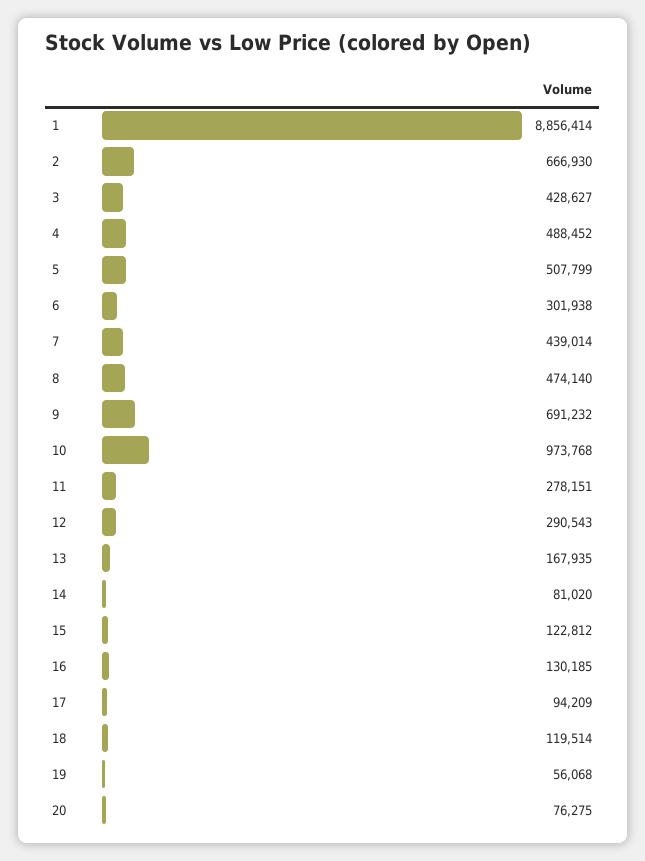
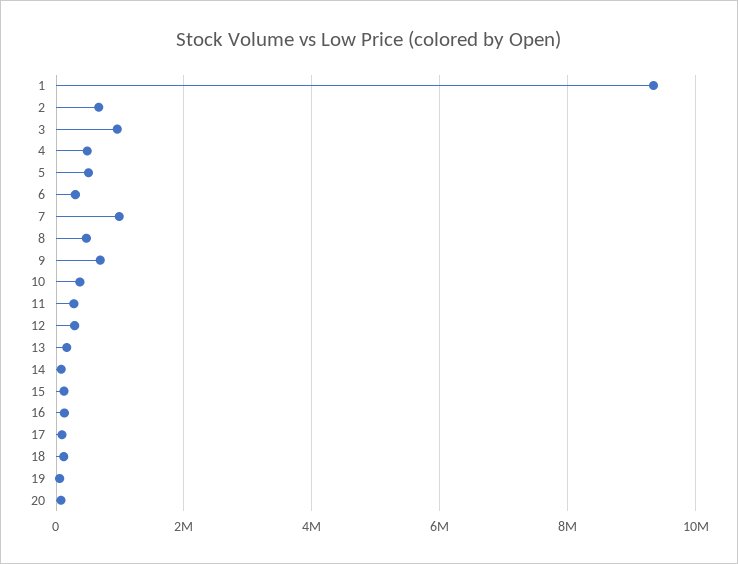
1: 8856414 -> 9400000
3: 428627 -> 1000000
7: 439014 -> 1000000
10: 973768 -> 400000

